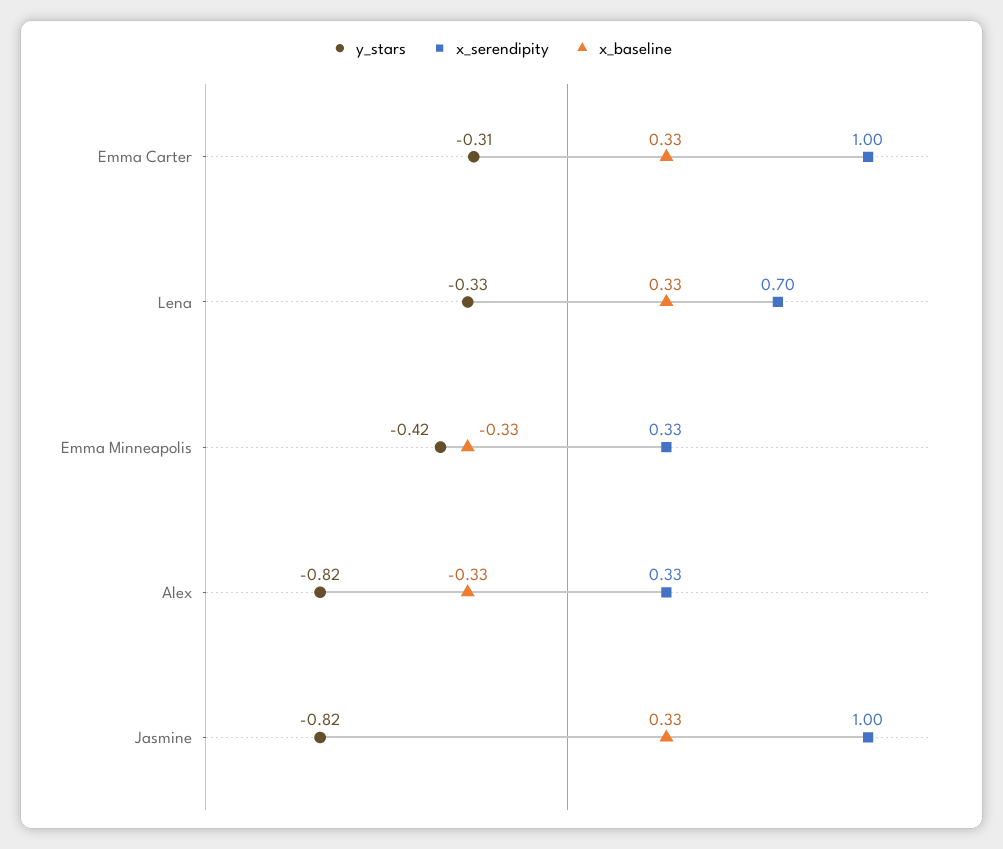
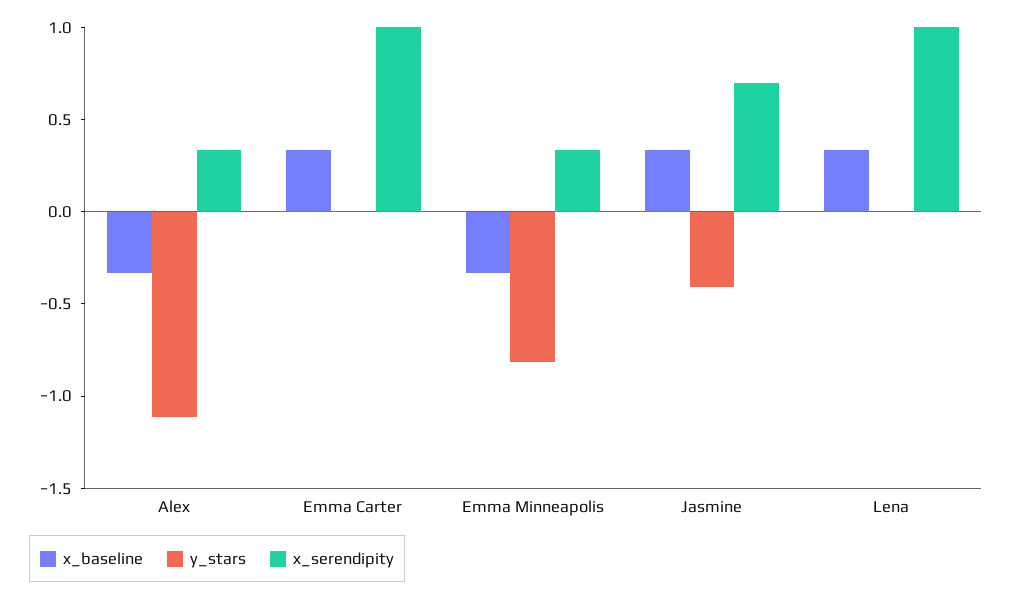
y_stars, Emma Carter: -0.31 -> 0
y_stars, Lena: -0.33 -> 0
x_serendipity, Lena: 0.7 -> 1
y_stars, Emma Minneapolis: -0.42 -> -0.8
y_stars, Alex: -0.82 -> -1.1
y_stars, Jasmine: -0.82 -> -0.4
x_serendipity, Jasmine: 1 -> 0.7

